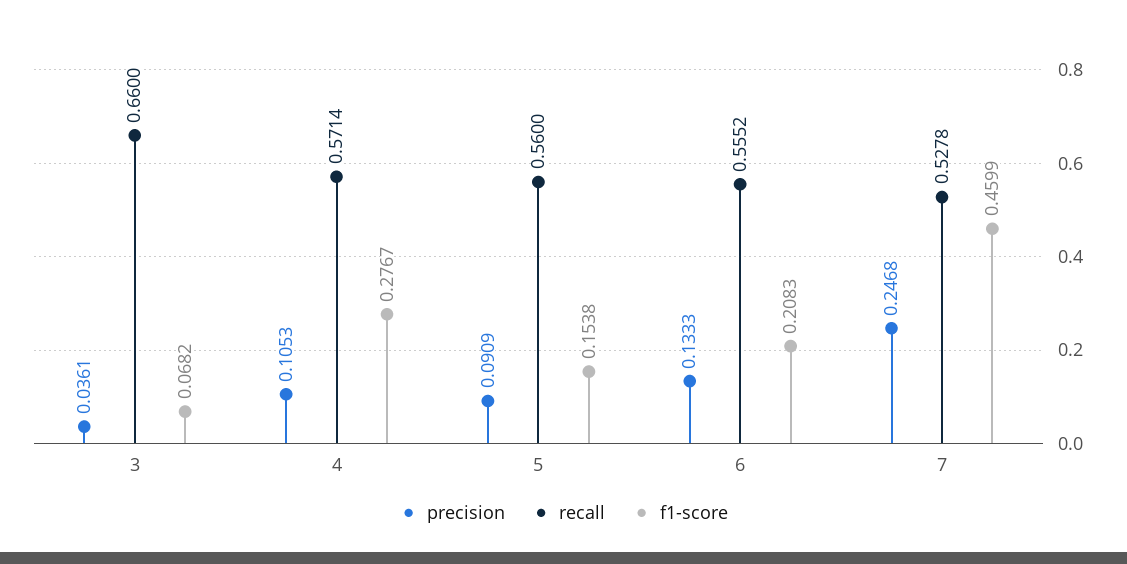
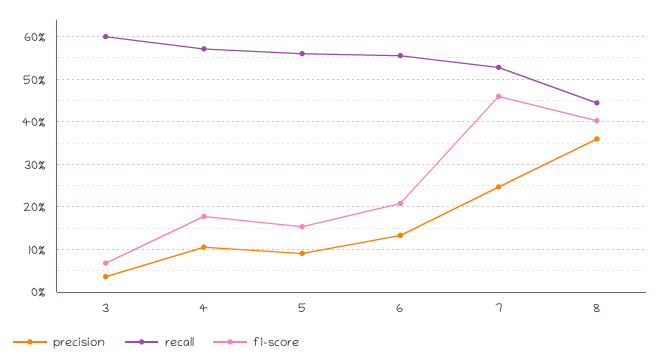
recall, 3: 0.66 -> 0.6
f1-score, 4: 0.2767 -> 0.18
precision, 8: none -> 0.36
recall, 8: none -> 0.44
f1-score, 8: none -> 0.4

